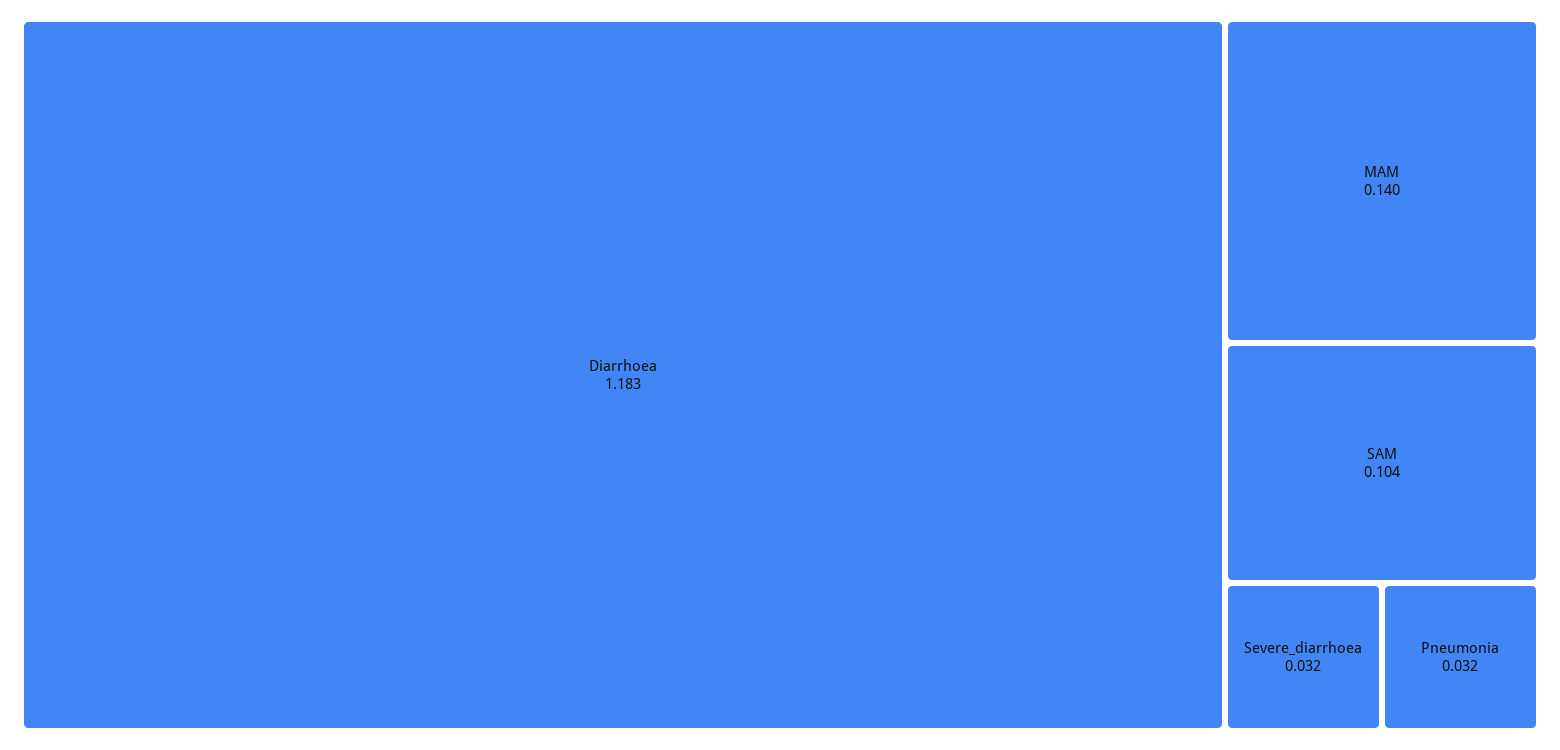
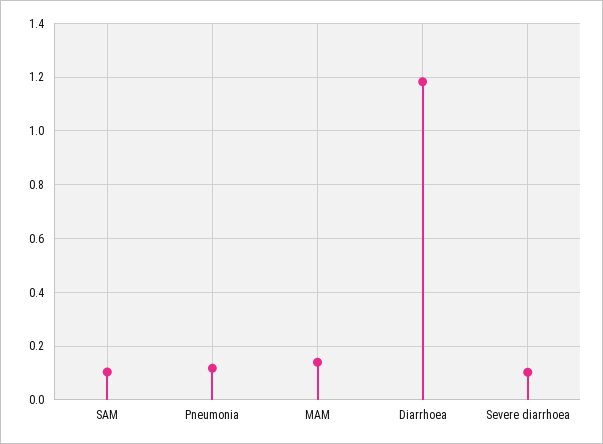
Severe_diarrhoea: 0.032 -> 0.1
Pneumonia: 0.032 -> 0.125

